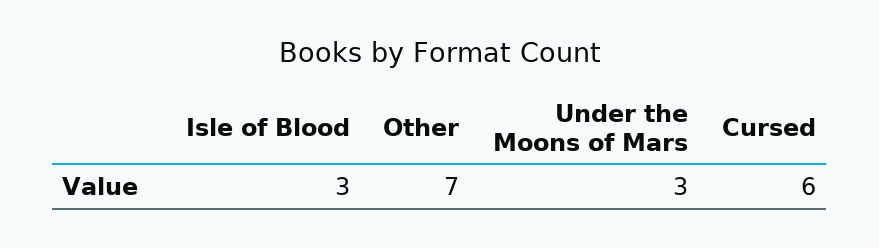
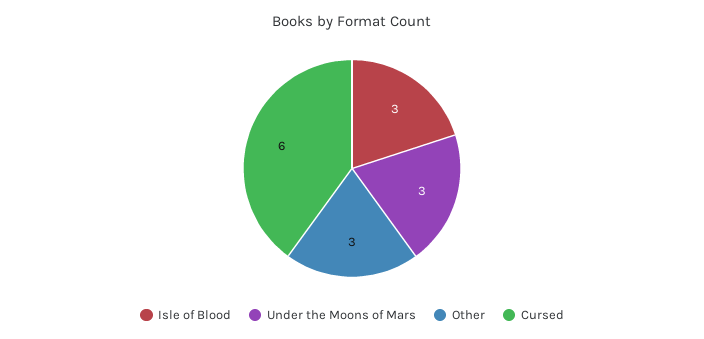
Other: 7 -> 3

